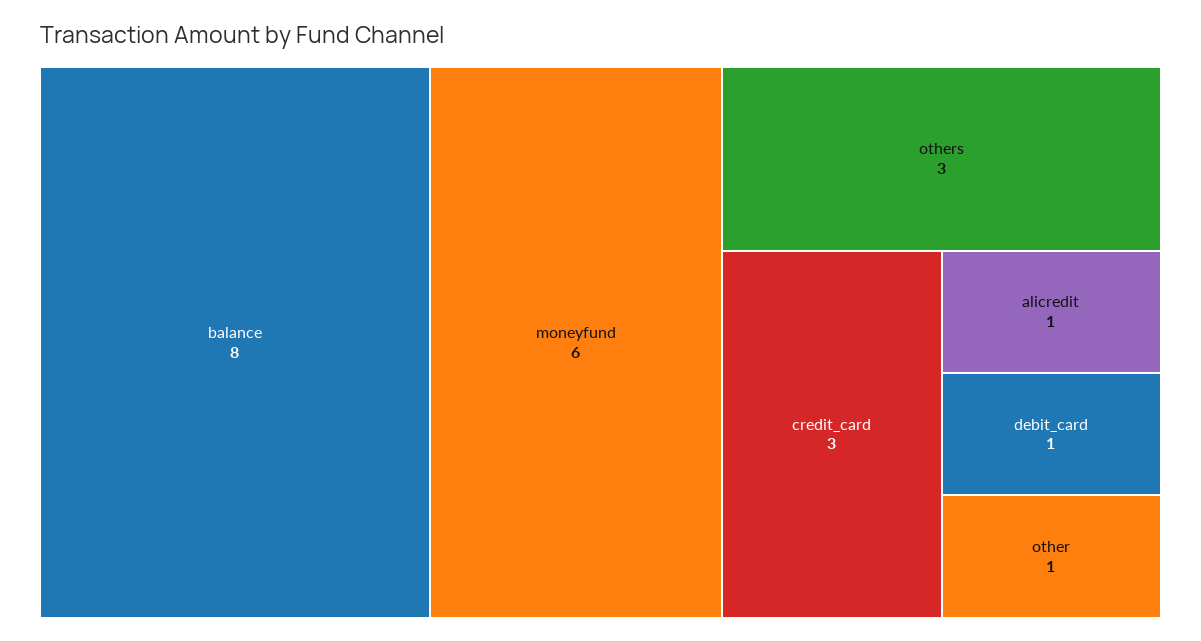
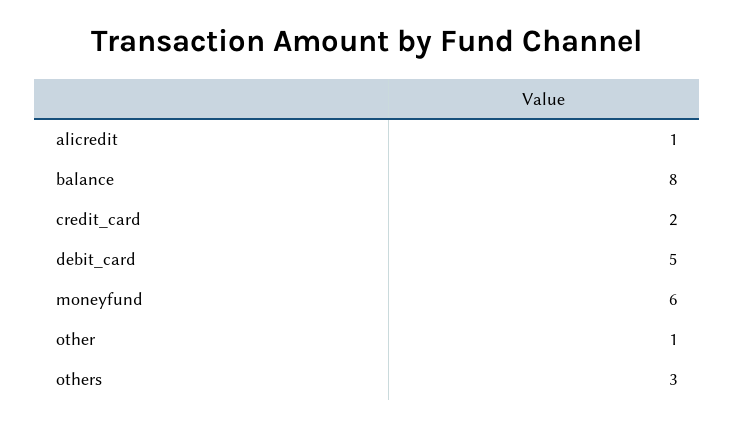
credit_card: 3 -> 2
debit_card: 1 -> 5

